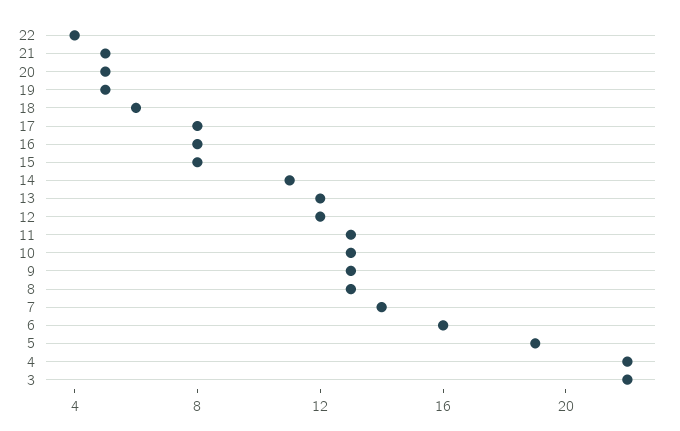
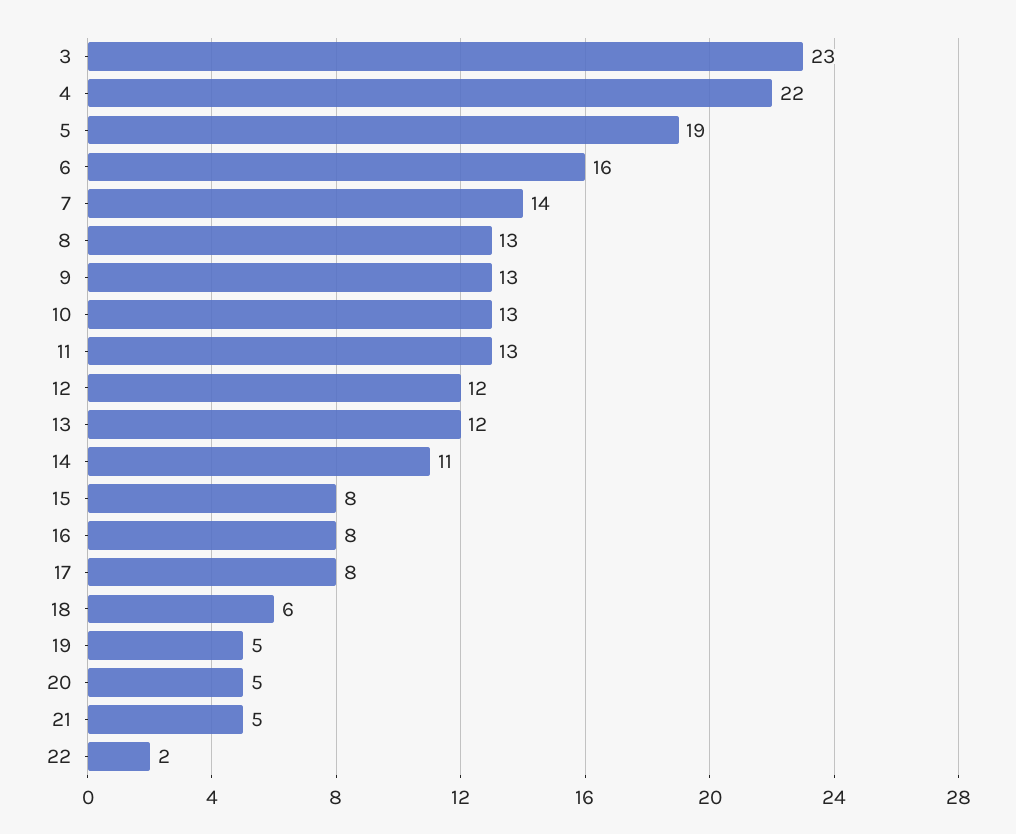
22: 4 -> 2
3: 22 -> 23

